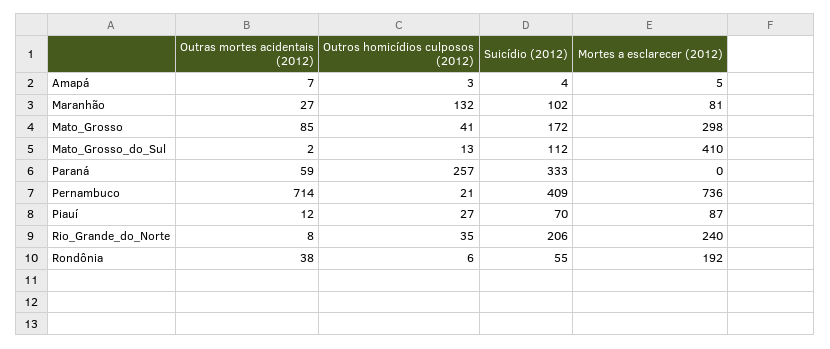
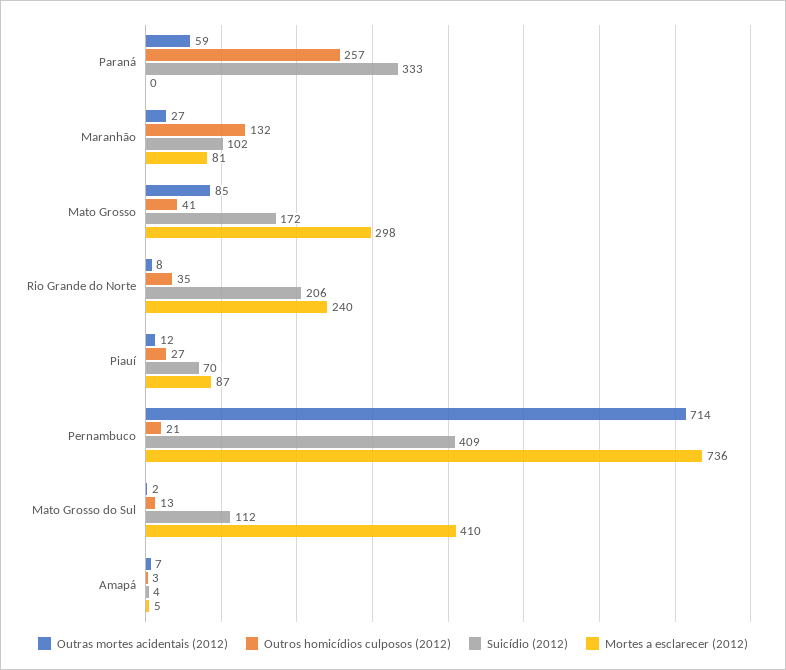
Outras mortes acidentais (2012), Rondônia: 38 -> none
Outros homicídios culposos (2012), Rondônia: 6 -> none
Suicídio (2012), Rondônia: 55 -> none
Mortes a esclarecer (2012), Rondônia: 192 -> none

